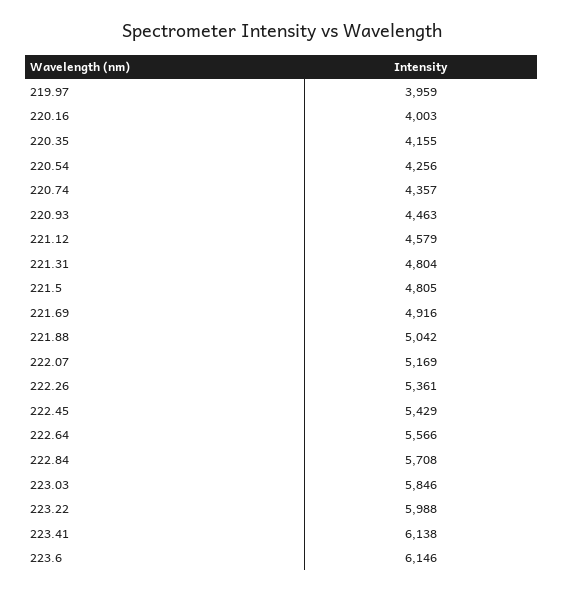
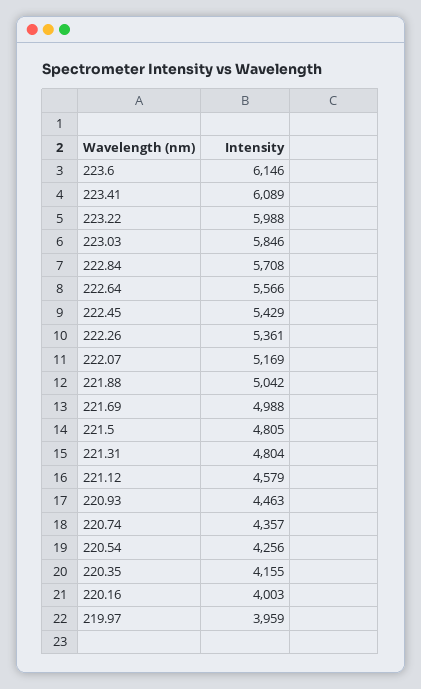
221.69: 4916 -> 4988
223.41: 6138 -> 6089

